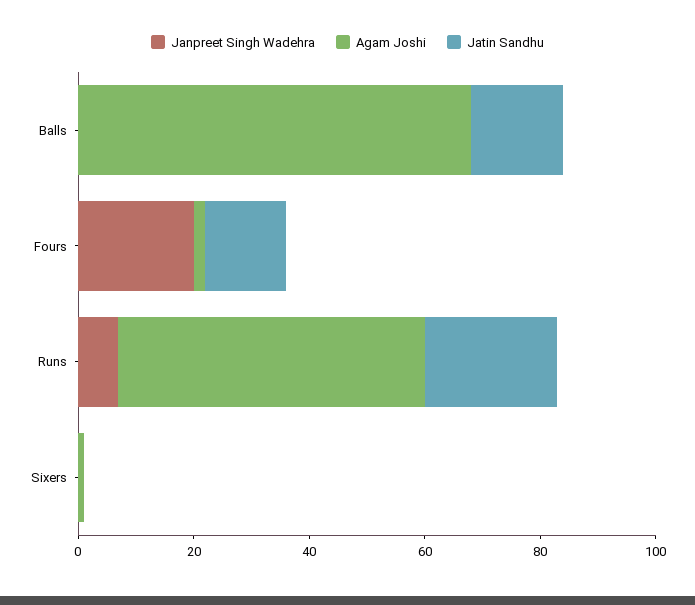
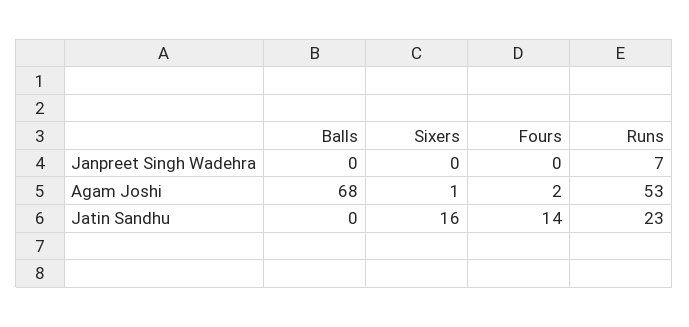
Jatin Sandhu, Balls: 15 -> 0
Janpreet Singh Wadehra, Fours: 20 -> 0
Jatin Sandhu, Sixers: 0 -> 16

